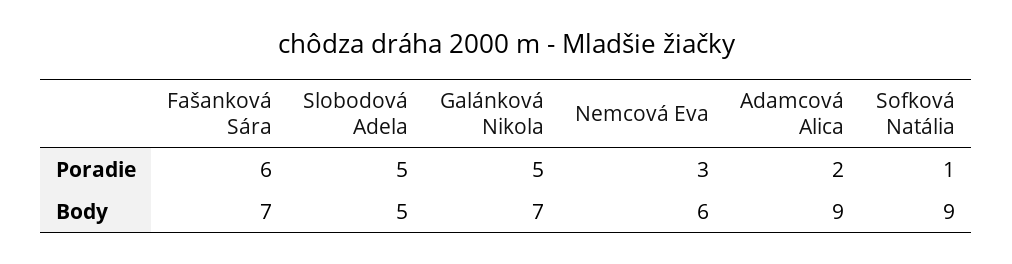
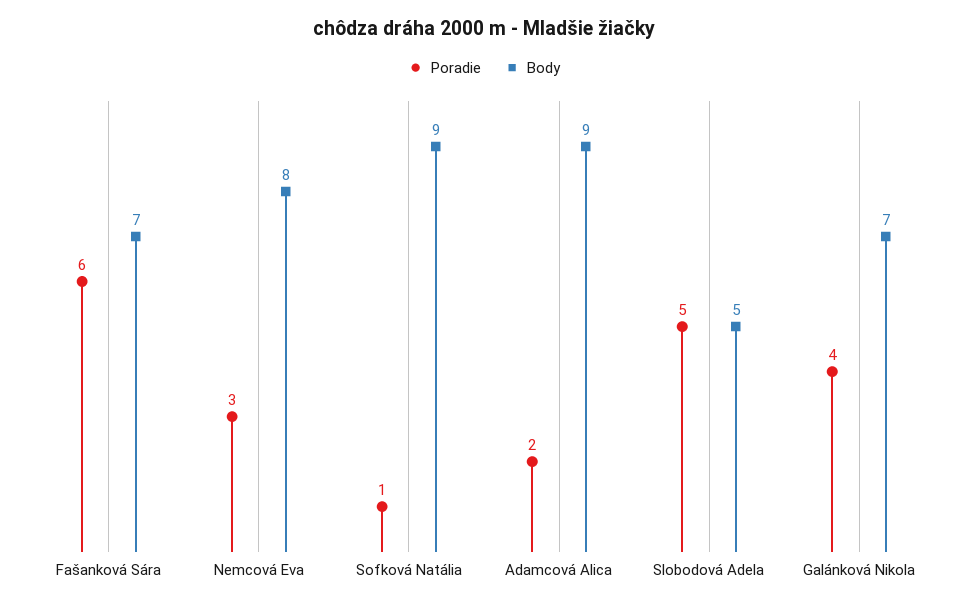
Poradie, Galánková Nikola: 5 -> 4
Body, Nemcová Eva: 6 -> 8

